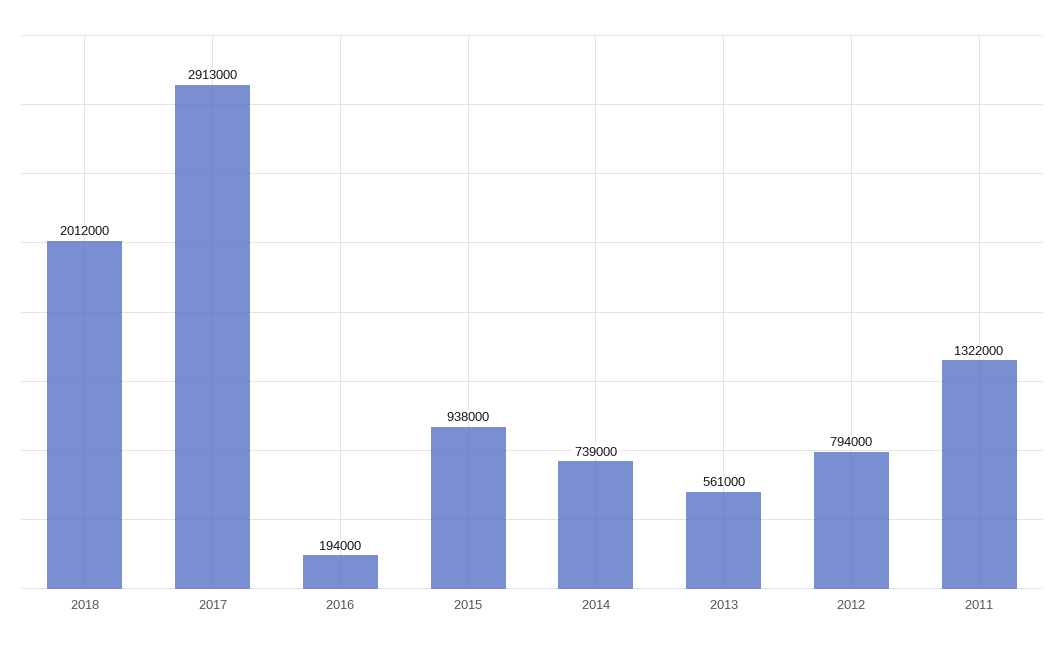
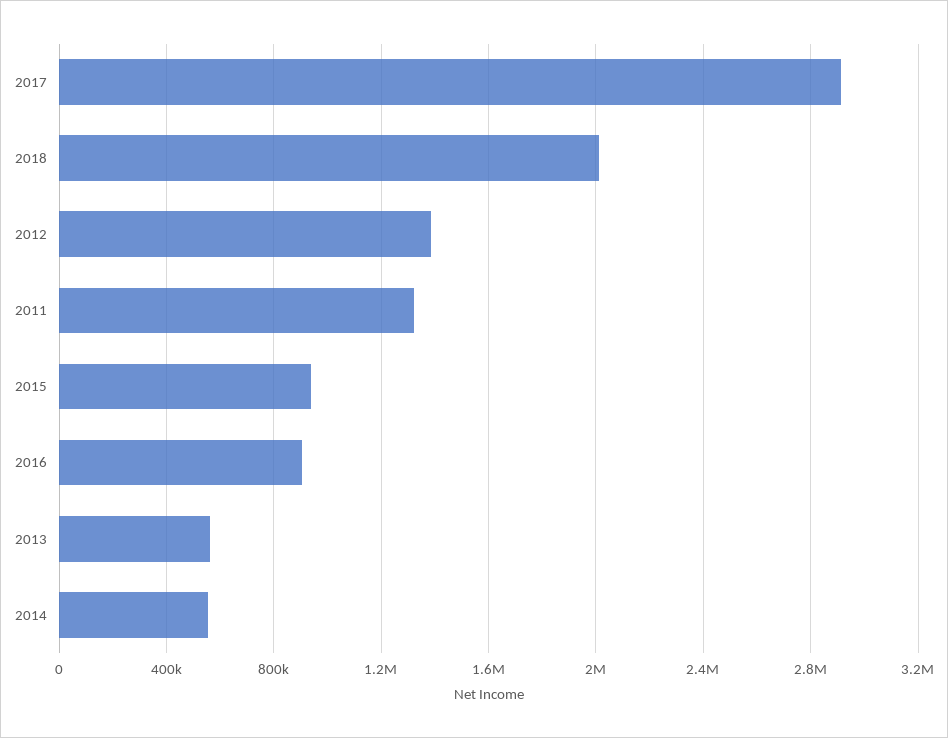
2016: 194000 -> 900000
2014: 739000 -> 550000
2012: 794000 -> 1400000

